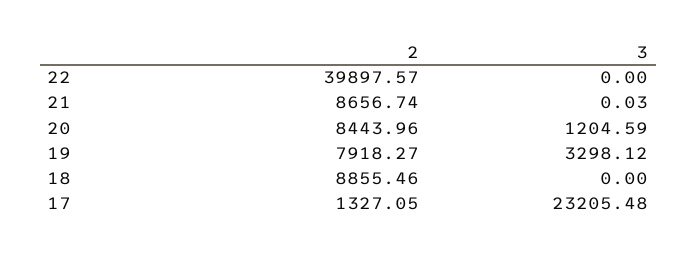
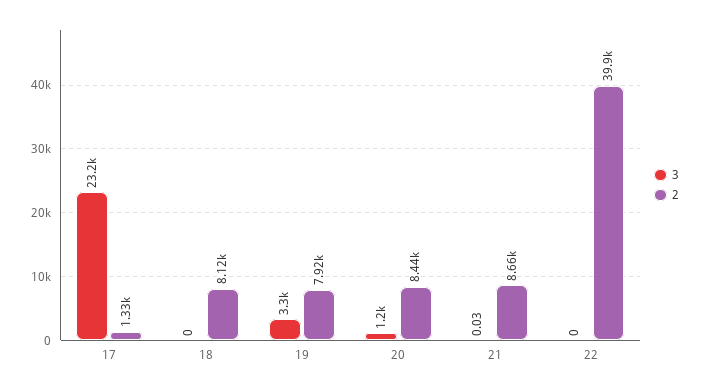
2, 18: 8855.46 -> 8120

